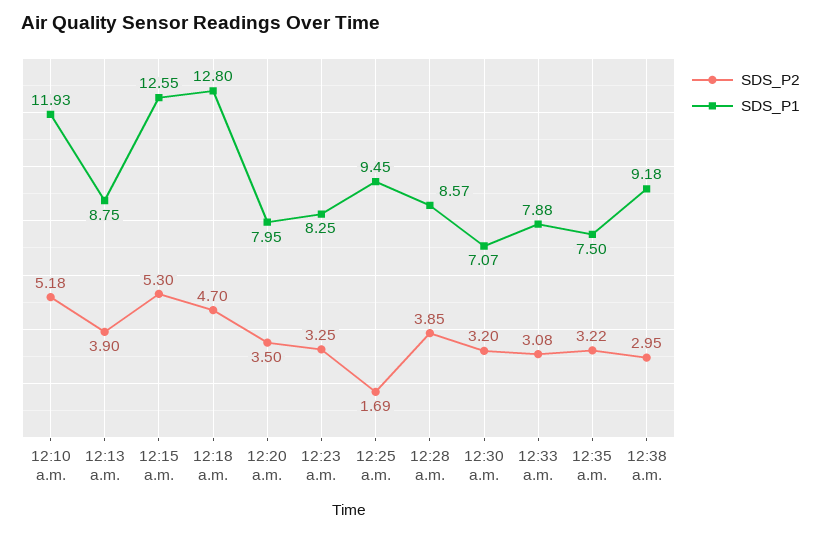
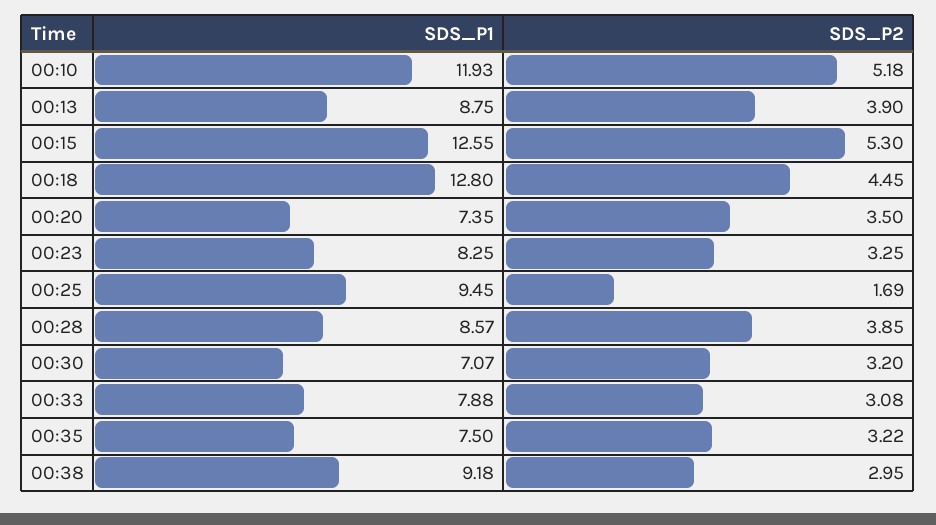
SDS_P2, 12:18 a.m.: 4.7 -> 4.45
SDS_P1, 12:20 a.m.: 7.95 -> 7.35

